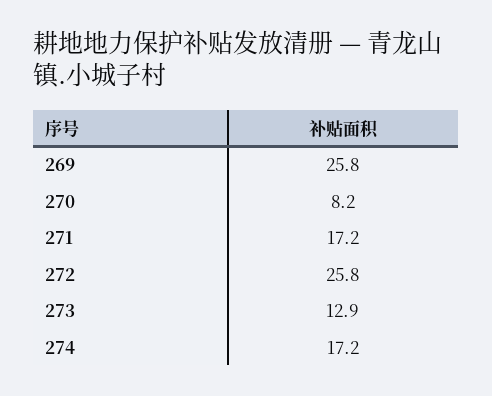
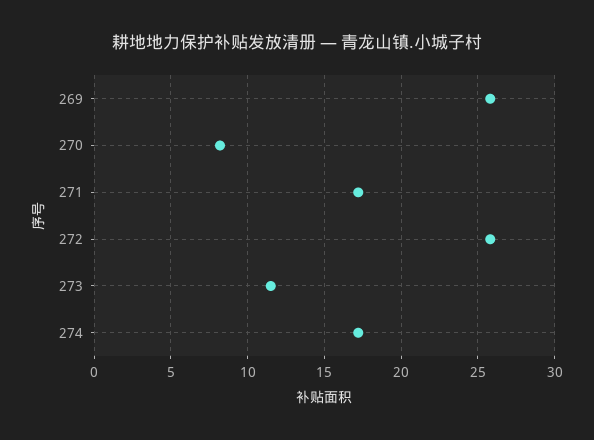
273: 12.9 -> 11.5

